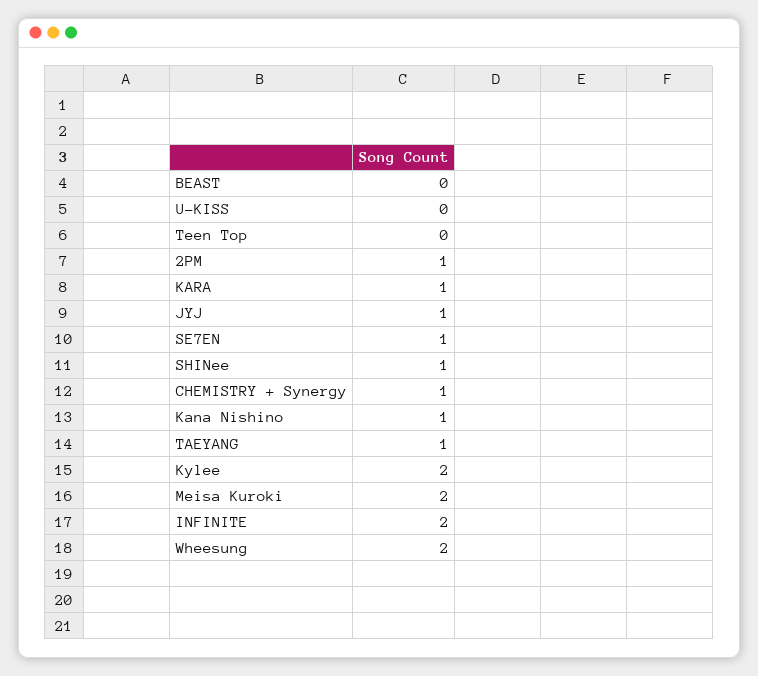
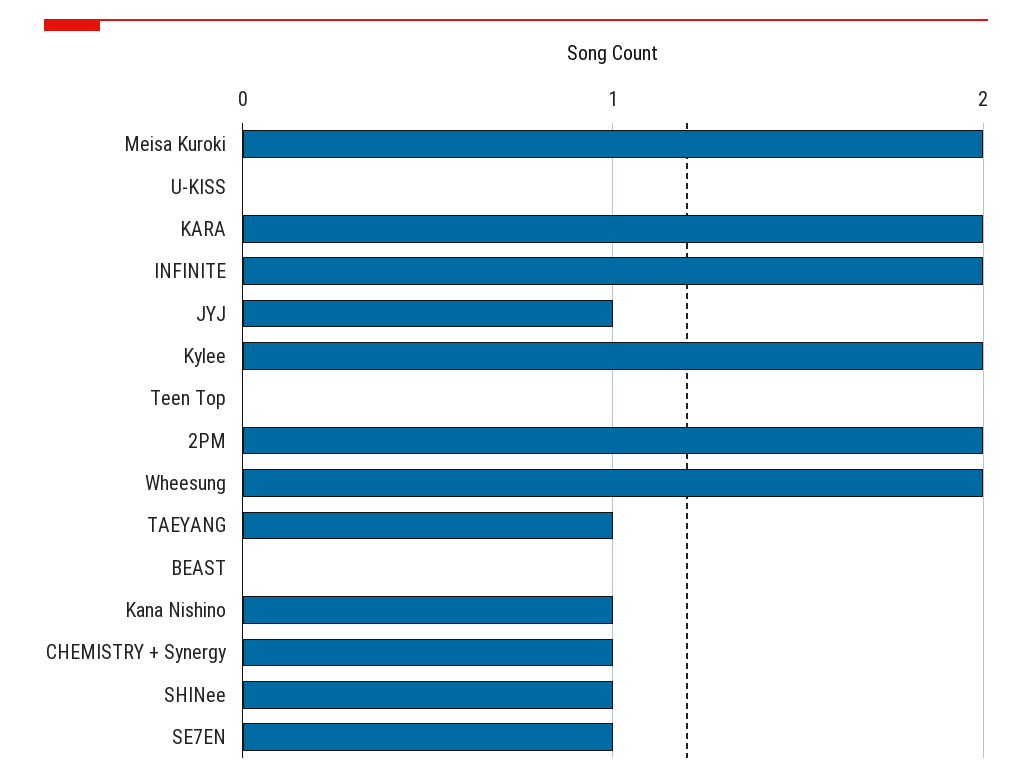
2PM: 1 -> 2
KARA: 1 -> 2

